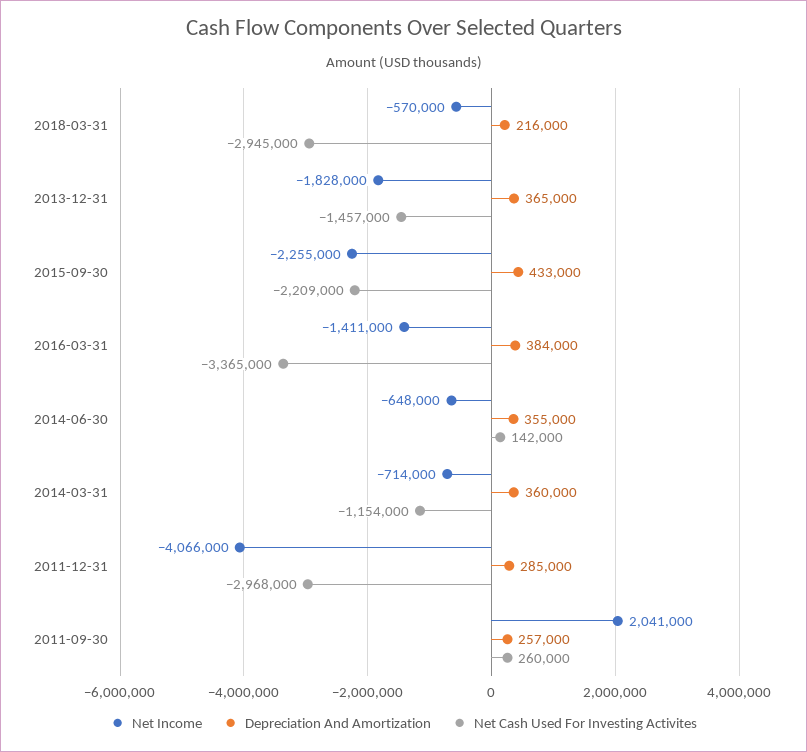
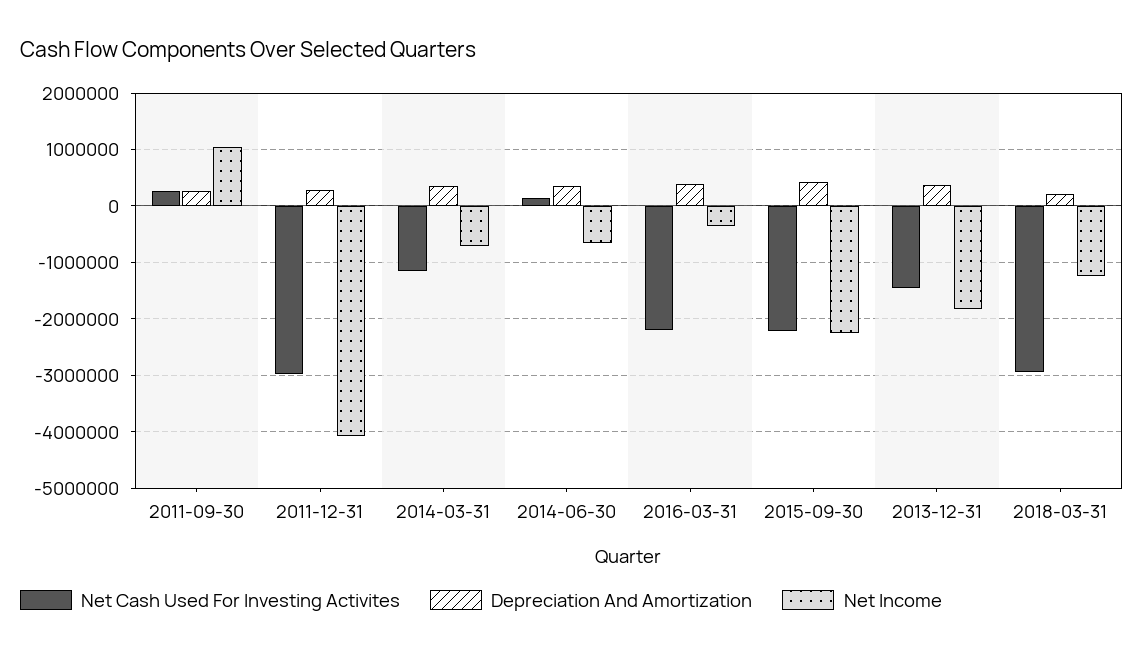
Net Income, 2018-03-31: -570000 -> -1200000
Net Income, 2016-03-31: -1411000 -> -400000
Net Cash Used For Investing Activites, 2016-03-31: -3365000 -> -2200000
Net Income, 2011-09-30: 2041000 -> 1000000

